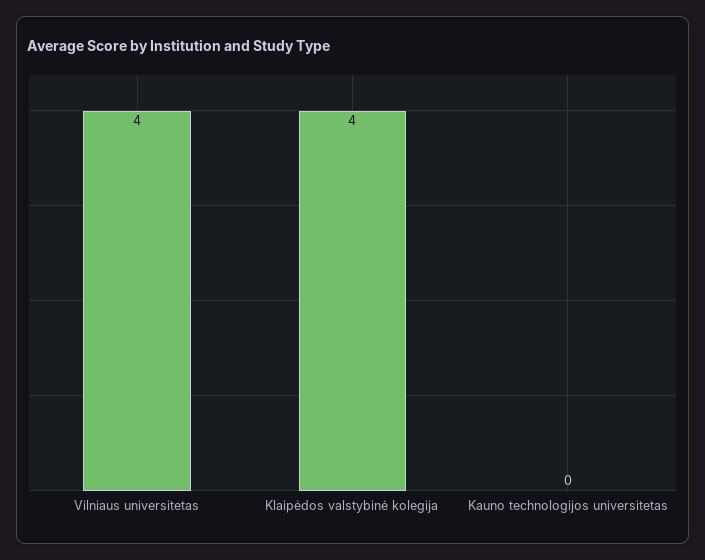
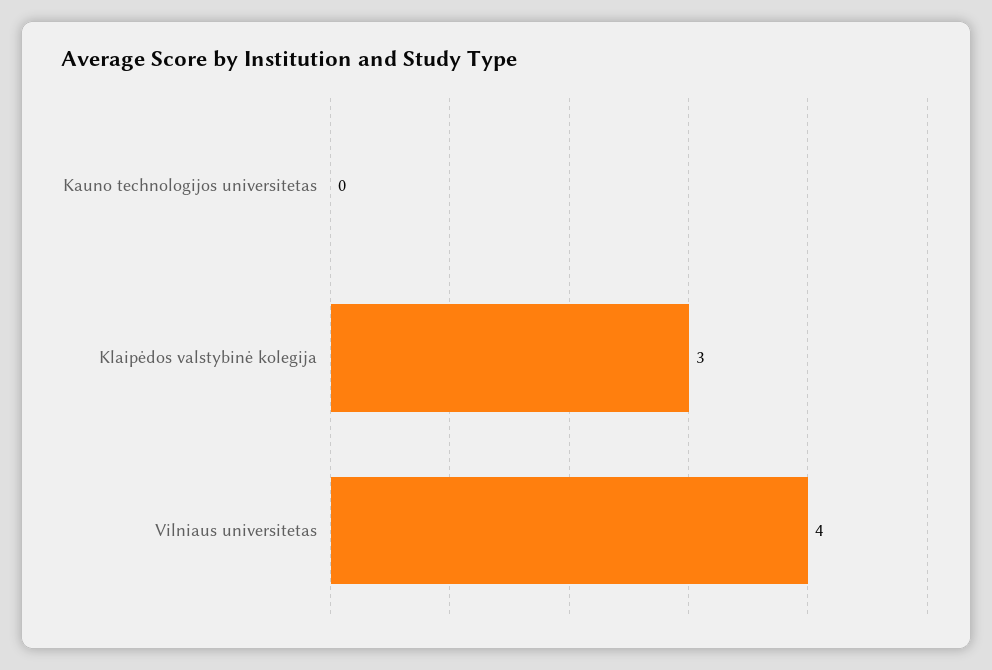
Klaipėdos valstybinė kolegija: 4 -> 3

